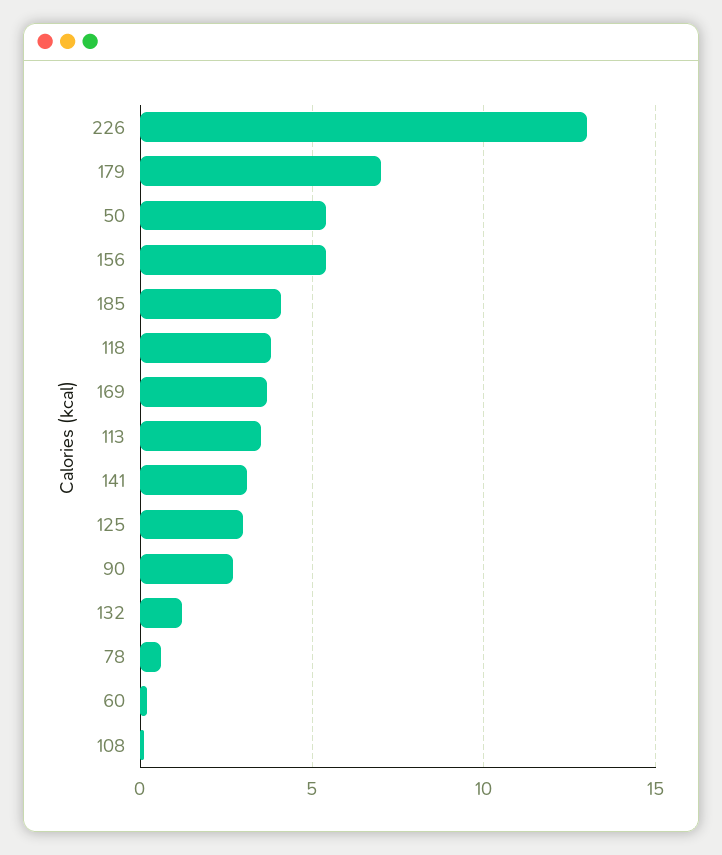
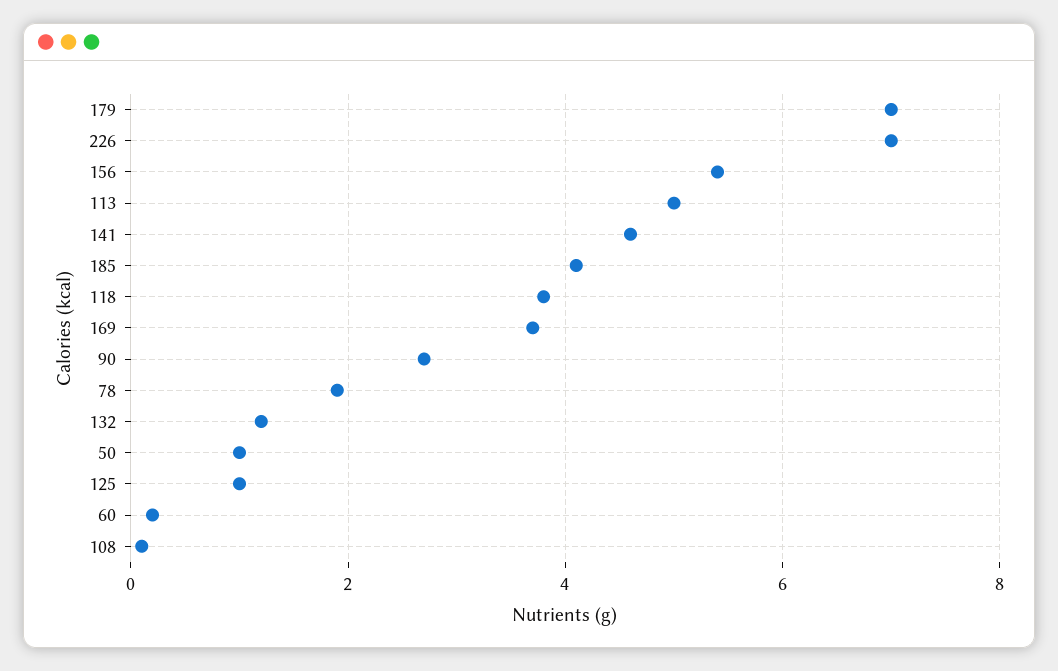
226: 13 -> 7
50: 5.5 -> 1
113: 3.5 -> 5
141: 3 -> 4.5
125: 3 -> 1
78: 0.5 -> 2

